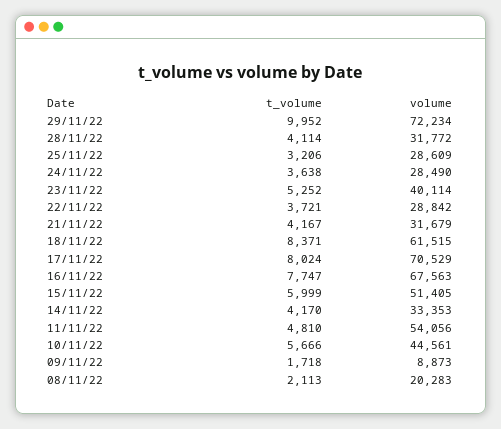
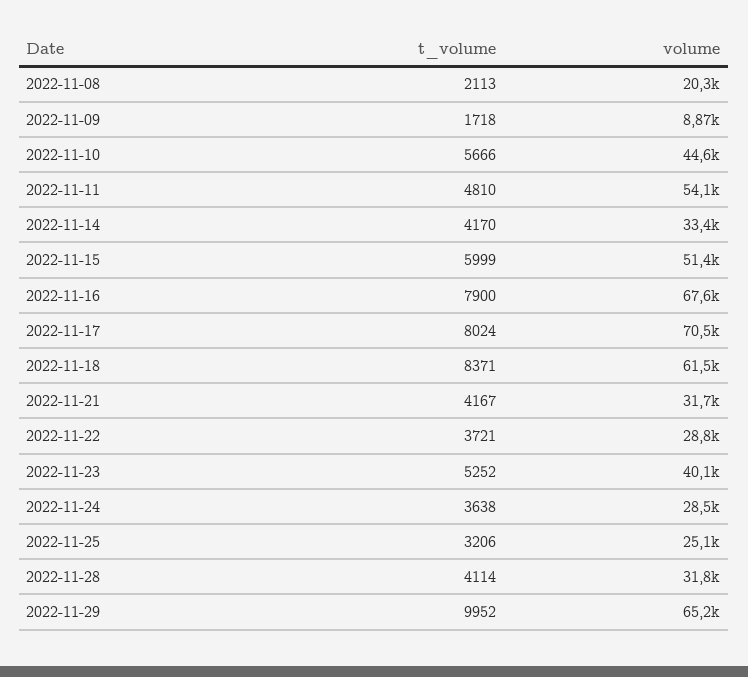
volume, 29/11/22: 72234 -> 65200
volume, 25/11/22: 28609 -> 25100
t_volume, 16/11/22: 7747 -> 7900

